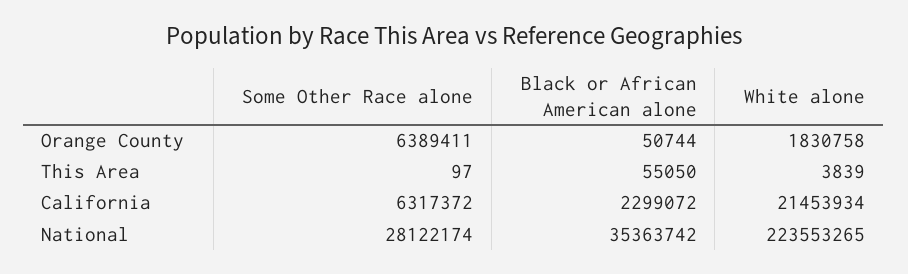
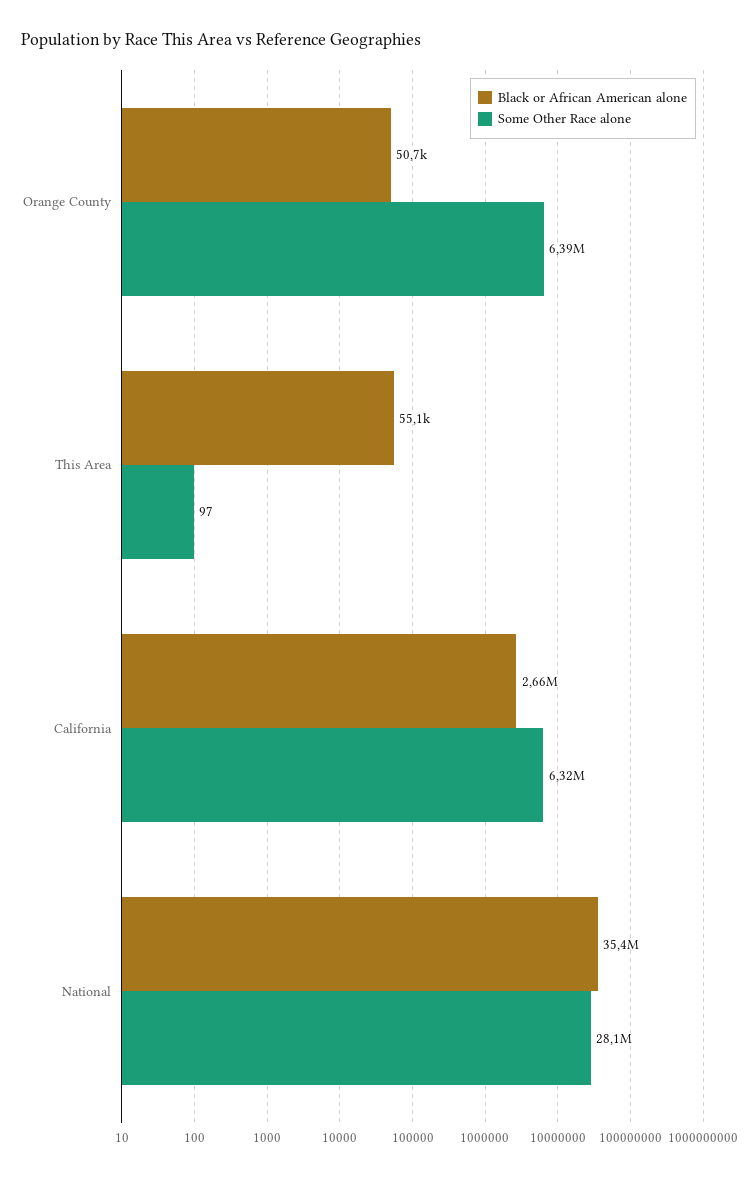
White alone, Orange County: 1830758 -> none
White alone, This Area: 3839 -> none
Black or African American alone, California: 2299072 -> 2660000
White alone, California: 21453934 -> none
White alone, National: 223553265 -> none

